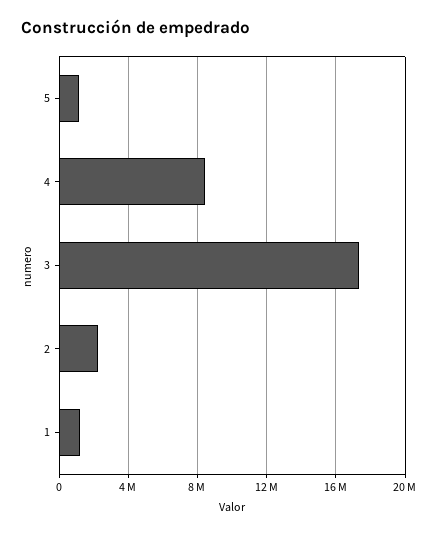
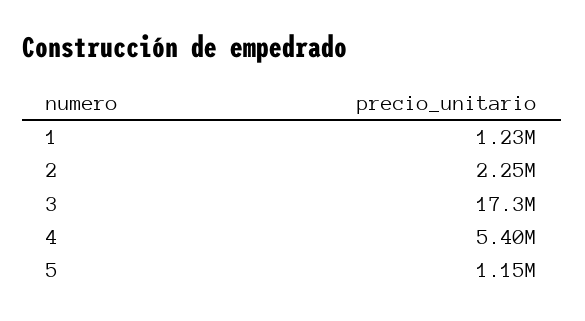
4: 8500000 -> 5400000

